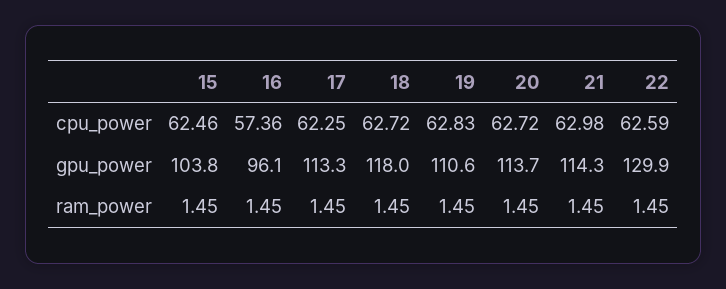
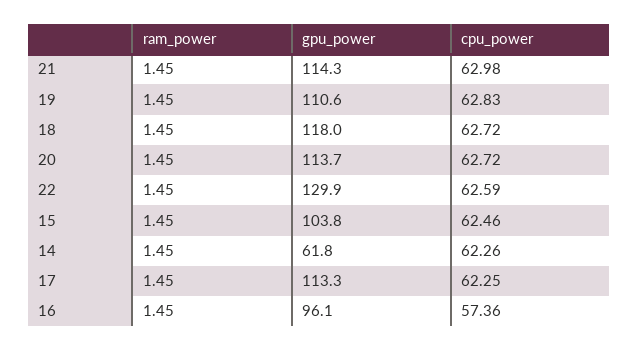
14, ram_power: none -> 1.45
14, gpu_power: none -> 61.8
14, cpu_power: none -> 62.26

